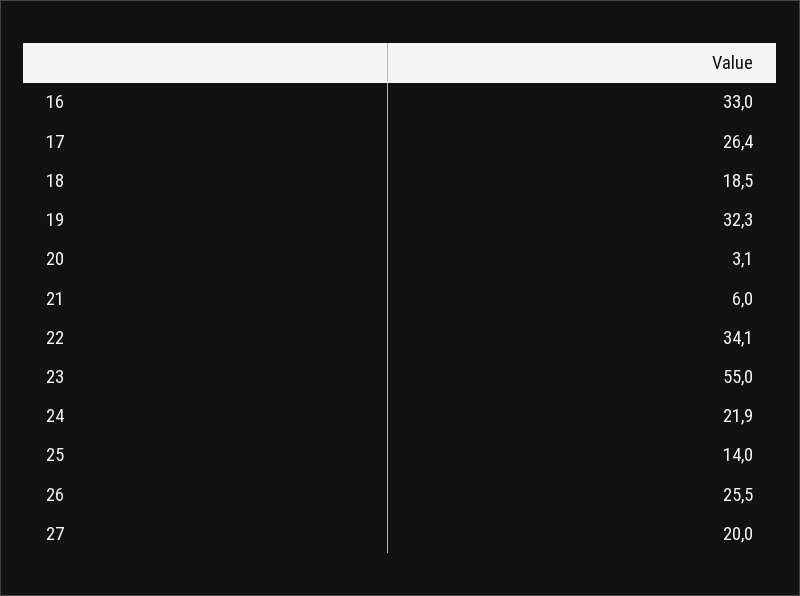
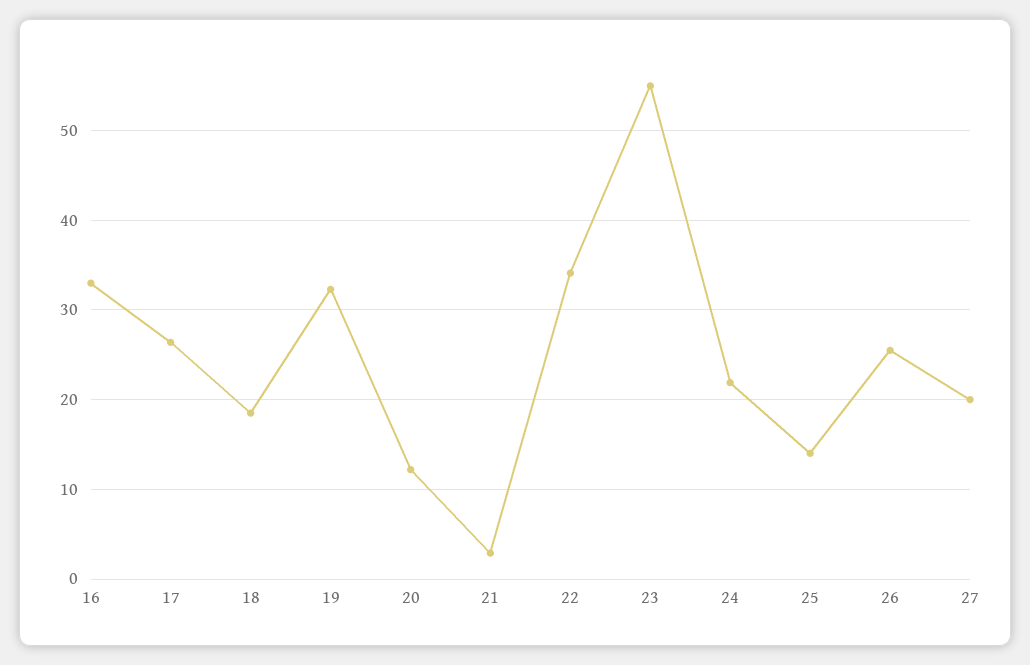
20: 3.1 -> 12
21: 6 -> 3

